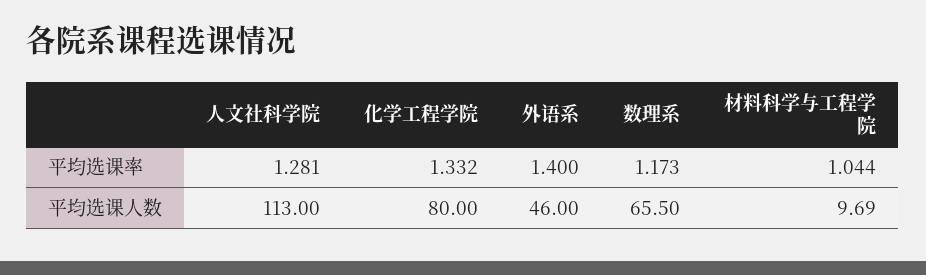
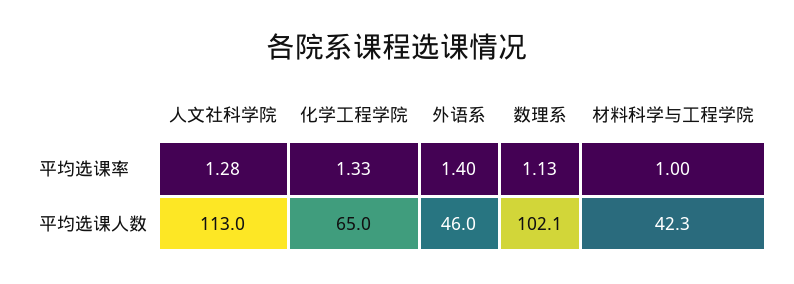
数理系, 平均选课率: 1.173 -> 1.13
材料科学与工程学院, 平均选课率: 1.044 -> 1
化学工程学院, 平均选课人数: 80 -> 65
数理系, 平均选课人数: 65.5 -> 102.1
材料科学与工程学院, 平均选课人数: 9.69 -> 42.3

